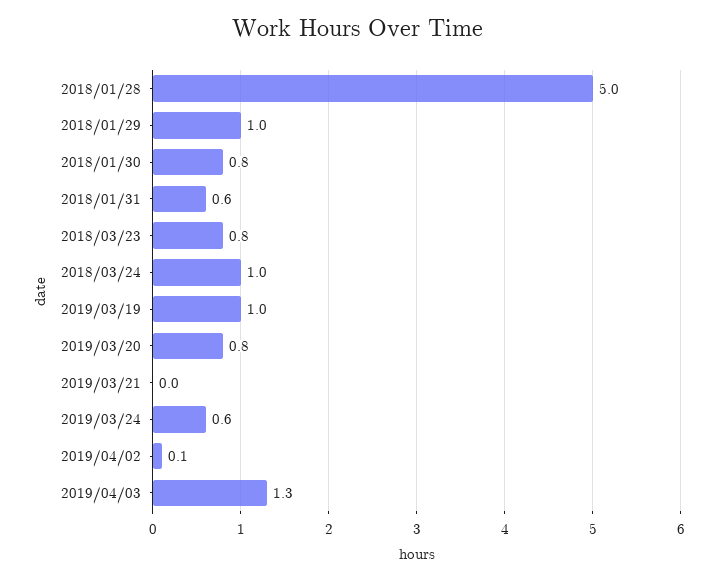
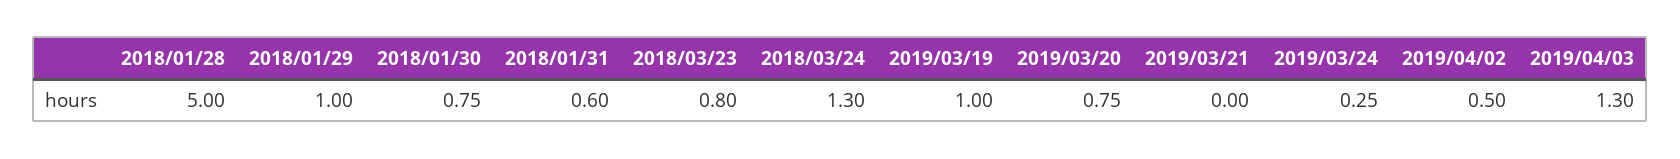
2018/03/24: 1 -> 1.3
2019/03/24: 0.6 -> 0.25
2019/04/02: 0.1 -> 0.5

